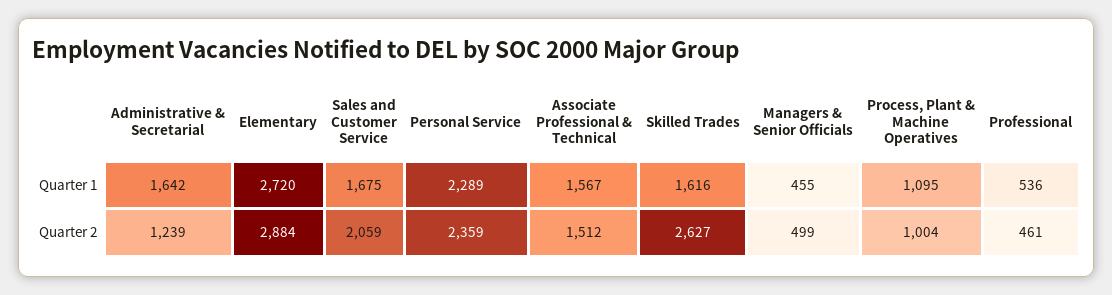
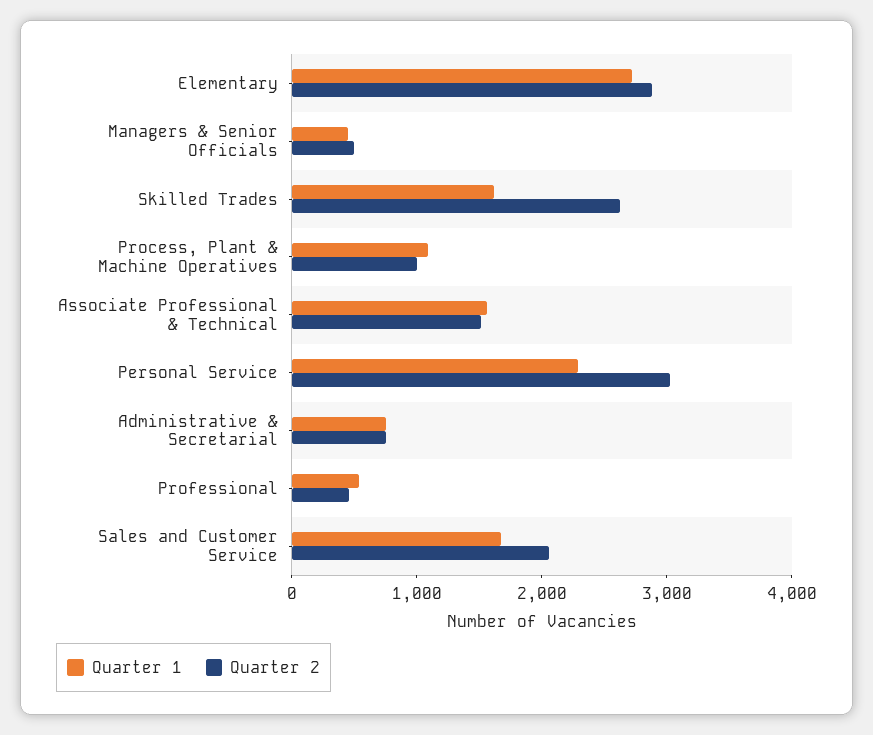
Quarter 1, Administrative & Secretarial: 1642 -> 800
Quarter 2, Administrative & Secretarial: 1239 -> 800
Quarter 2, Personal Service: 2359 -> 3000

